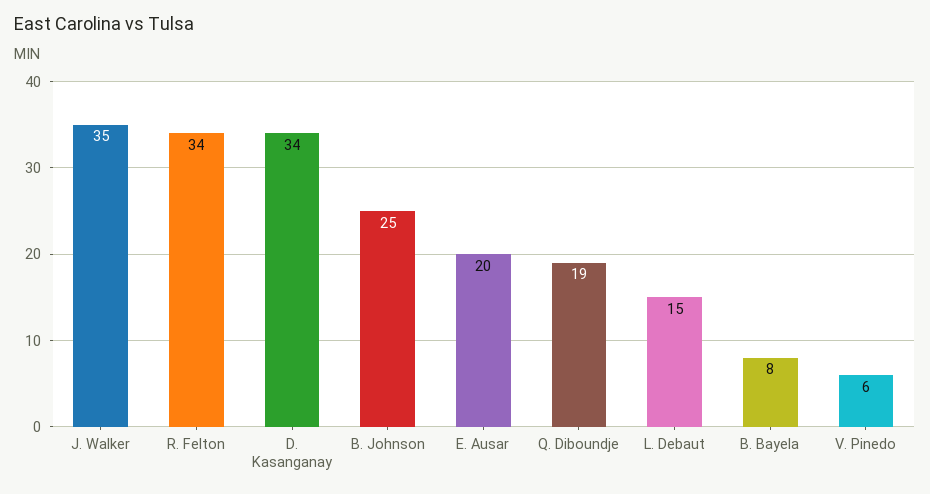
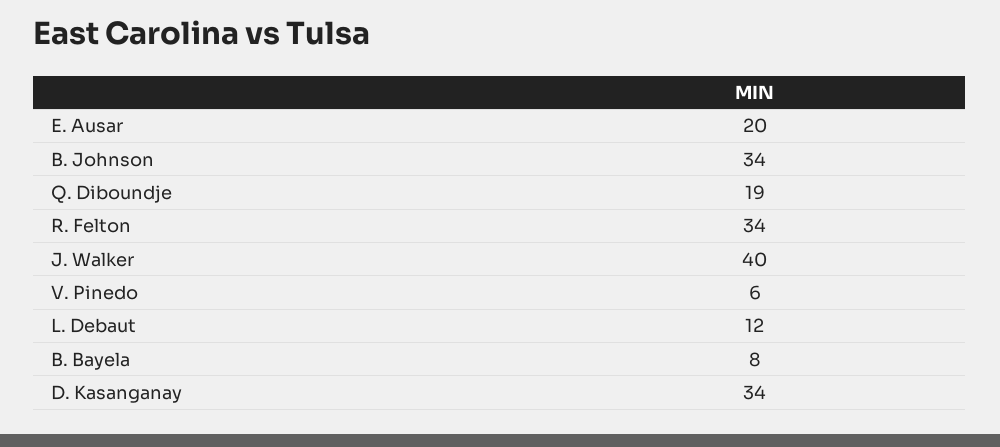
J. Walker: 35 -> 40
B. Johnson: 25 -> 34
L. Debaut: 15 -> 12

